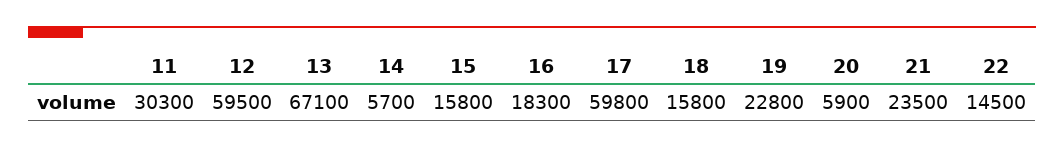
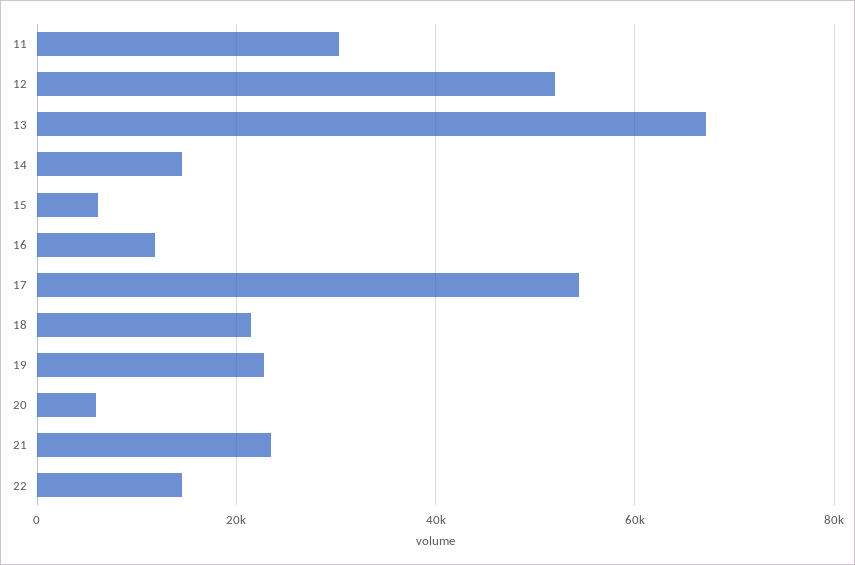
12: 59500 -> 52000
14: 5700 -> 14000
15: 15800 -> 6000
16: 18300 -> 12000
17: 59800 -> 54000
18: 15800 -> 22000

